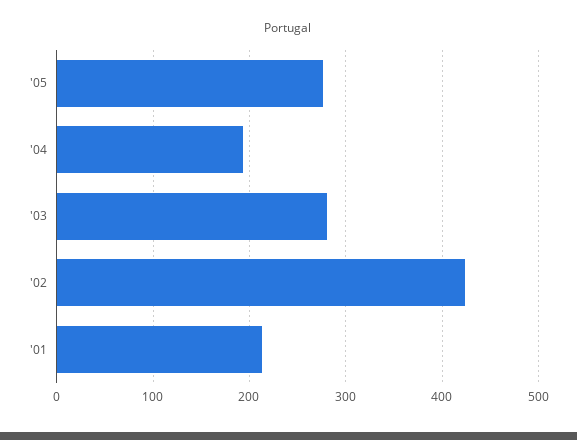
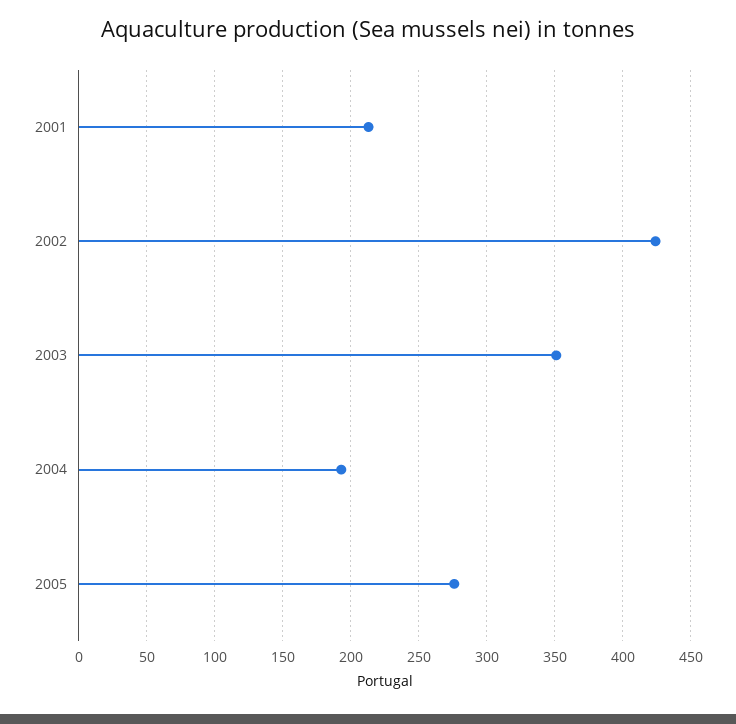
'03: 280 -> 350

